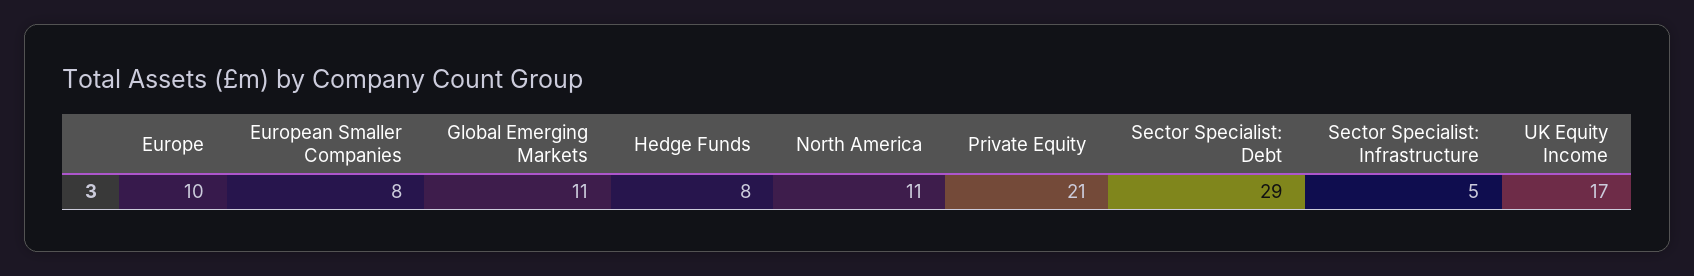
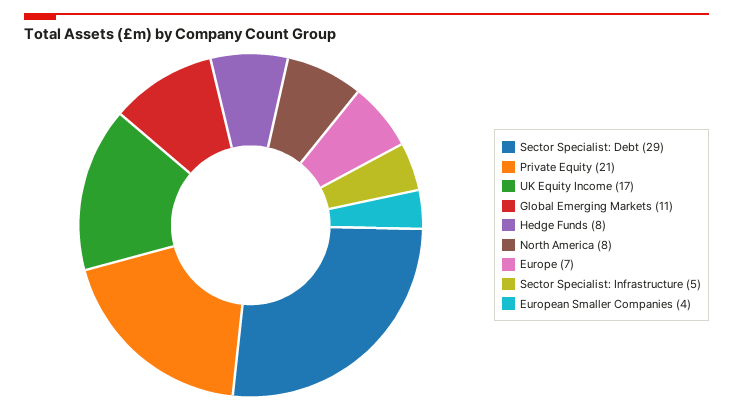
Europe: 10 -> 7
European Smaller Companies: 8 -> 4
North America: 11 -> 8

